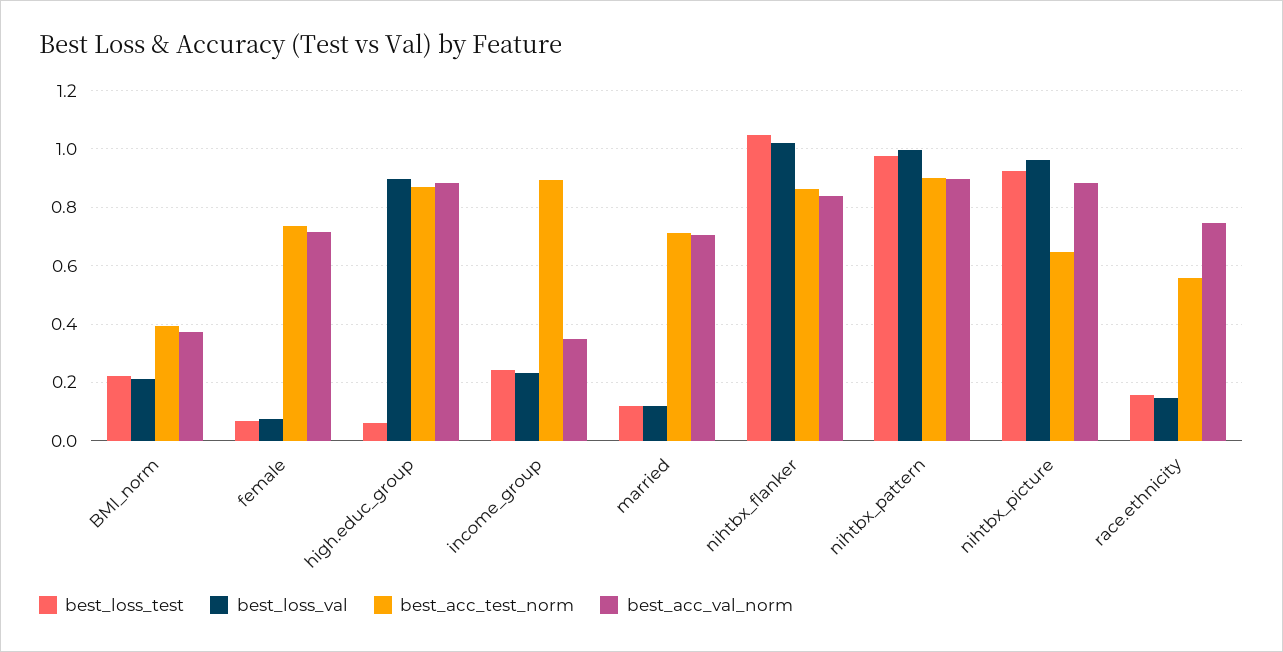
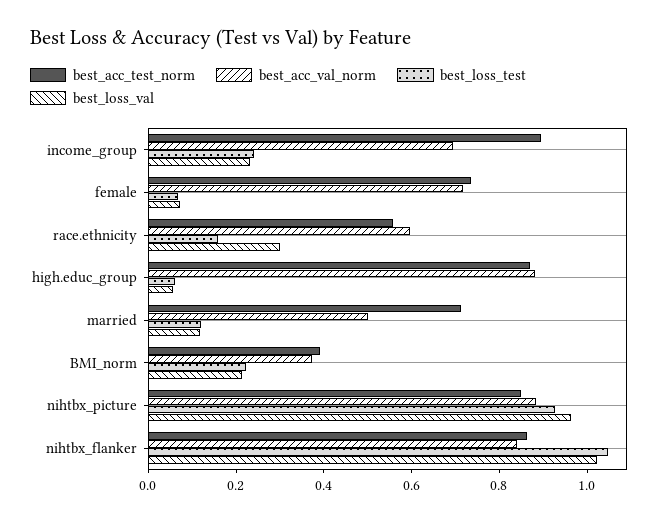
best_loss_val, high.educ_group: 0.9 -> 0.05
best_acc_val_norm, income_group: 0.35 -> 0.7
best_acc_val_norm, married: 0.7 -> 0.5
best_loss_test, nihtbx_pattern: 0.975 -> none
best_loss_val, nihtbx_pattern: 1 -> none
best_acc_test_norm, nihtbx_pattern: 0.9 -> none
best_acc_val_norm, nihtbx_pattern: 0.9 -> none
best_acc_test_norm, nihtbx_picture: 0.65 -> 0.85
best_loss_val, race.ethnicity: 0.15 -> 0.3
best_acc_val_norm, race.ethnicity: 0.75 -> 0.6

